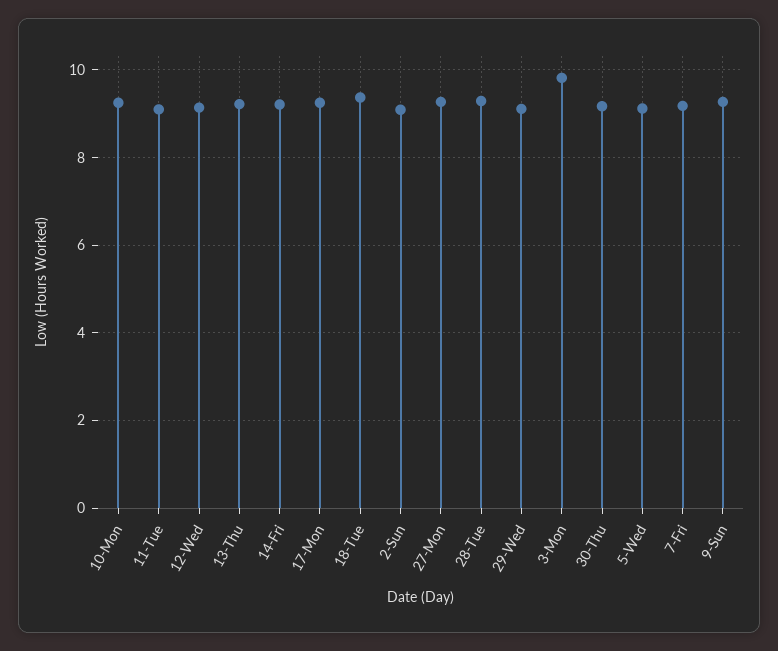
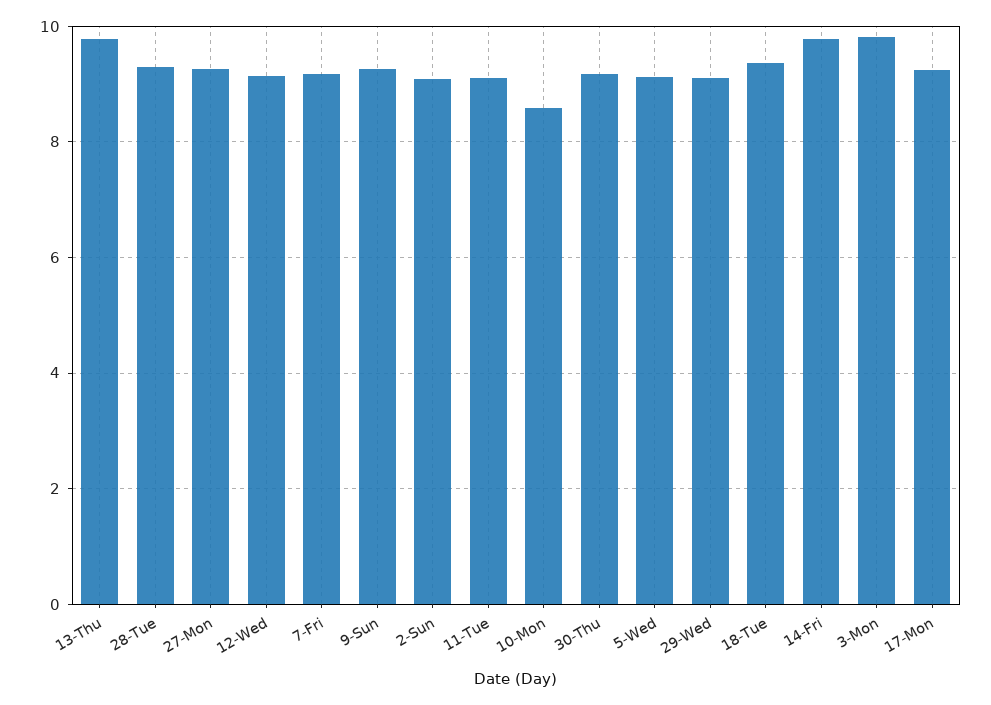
10-Mon: 9.2 -> 8.6
13-Thu: 9.2 -> 9.8
14-Fri: 9.2 -> 9.8

